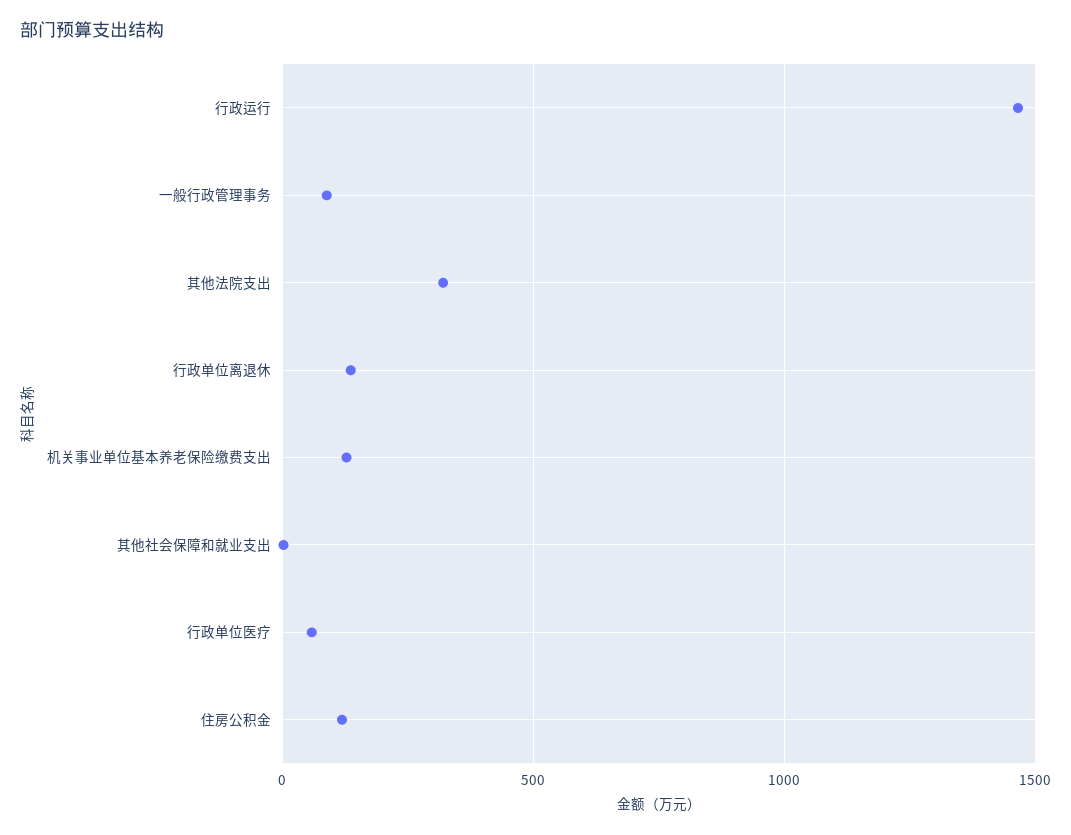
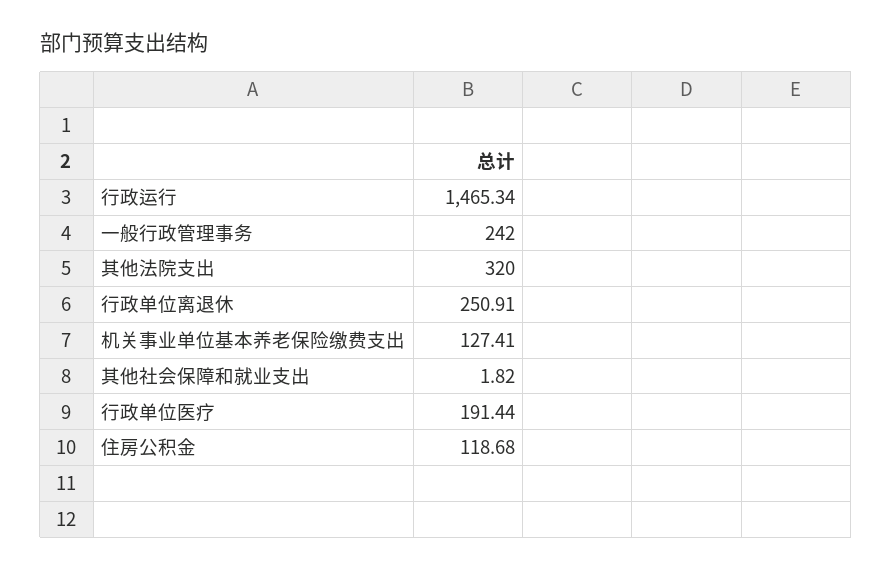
一般行政管理事务: 100 -> 242
行政单位离退休: 150 -> 250.91
行政单位医疗: 50 -> 191.44

